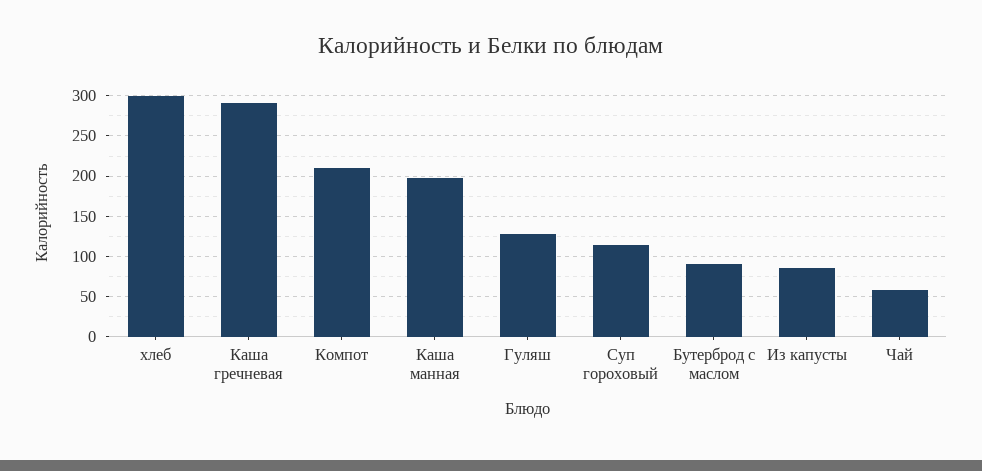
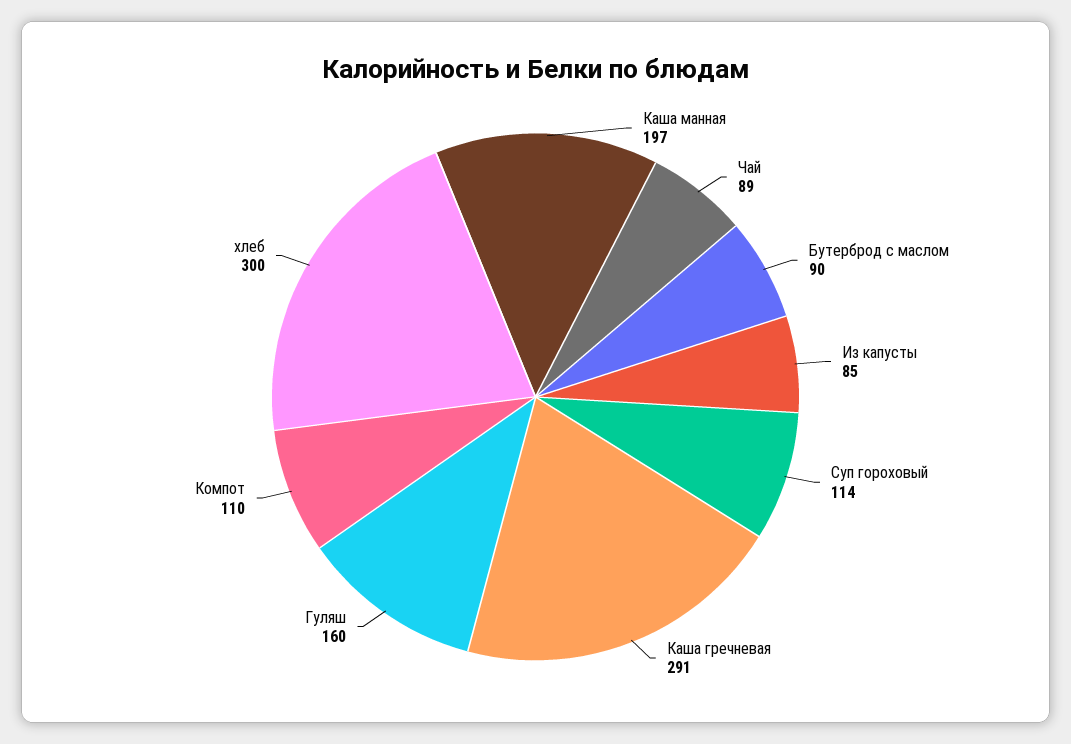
Компот: 210 -> 110
Гуляш: 130 -> 160
Чай: 60 -> 89

